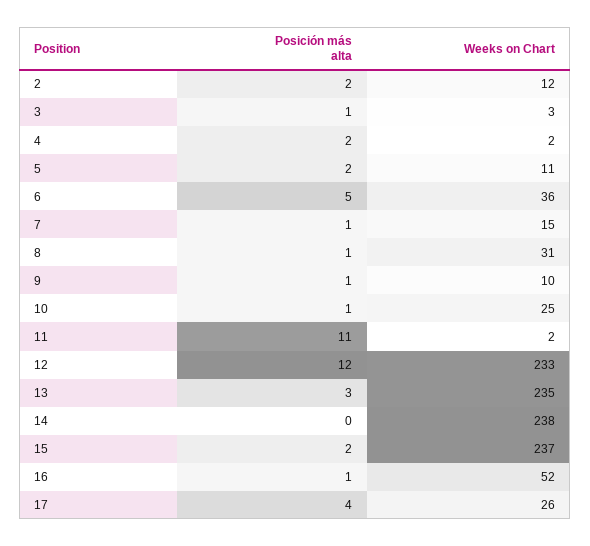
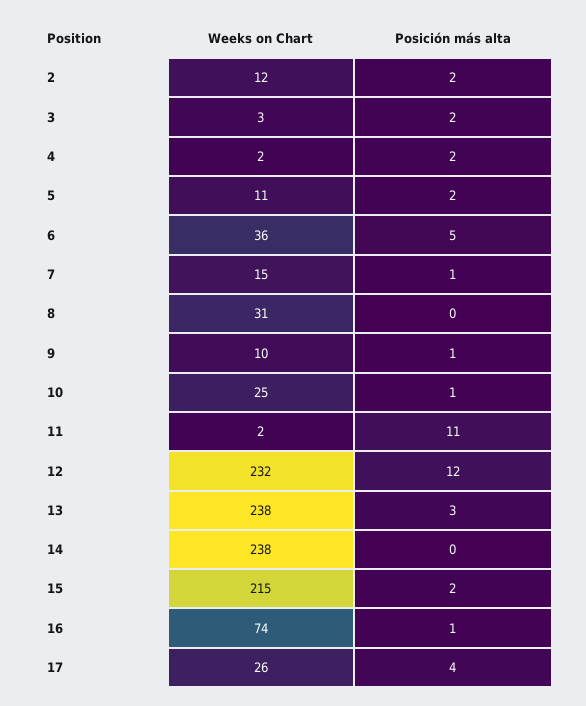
Posición más alta, 3: 1 -> 2
Posición más alta, 8: 1 -> 0
Weeks on Chart, 12: 233 -> 232
Weeks on Chart, 13: 235 -> 238
Weeks on Chart, 15: 237 -> 215
Weeks on Chart, 16: 52 -> 74

